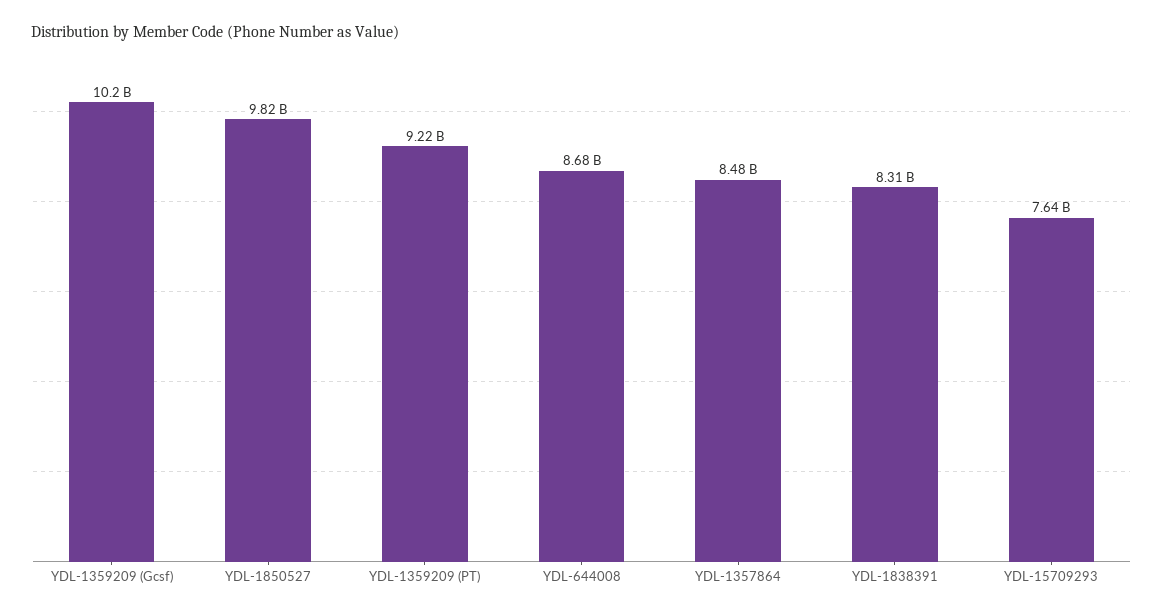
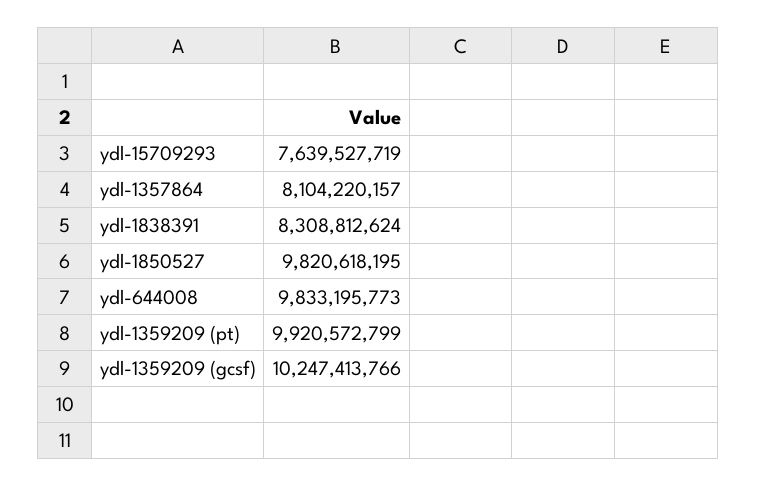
YDL-1359209 (PT): 9220000000 -> 9920572799
YDL-644008: 8680000000 -> 9833195773
YDL-1357864: 8480000000 -> 8104220157

